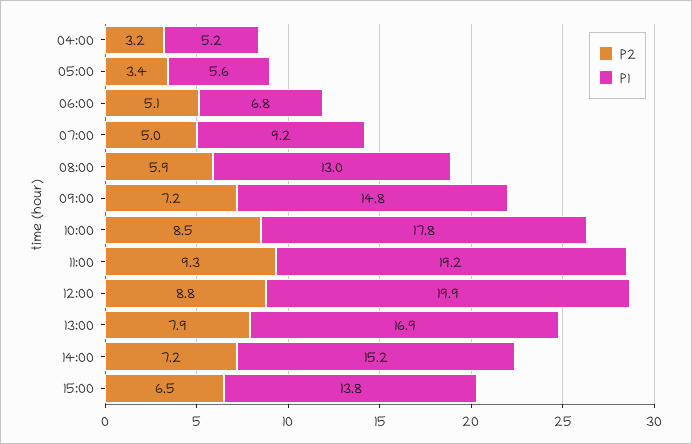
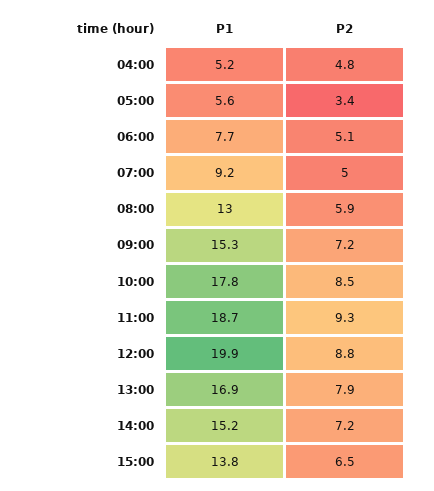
P2, 04:00: 3.2 -> 4.8
P1, 06:00: 6.8 -> 7.7
P1, 09:00: 14.8 -> 15.3
P1, 11:00: 19.2 -> 18.7

